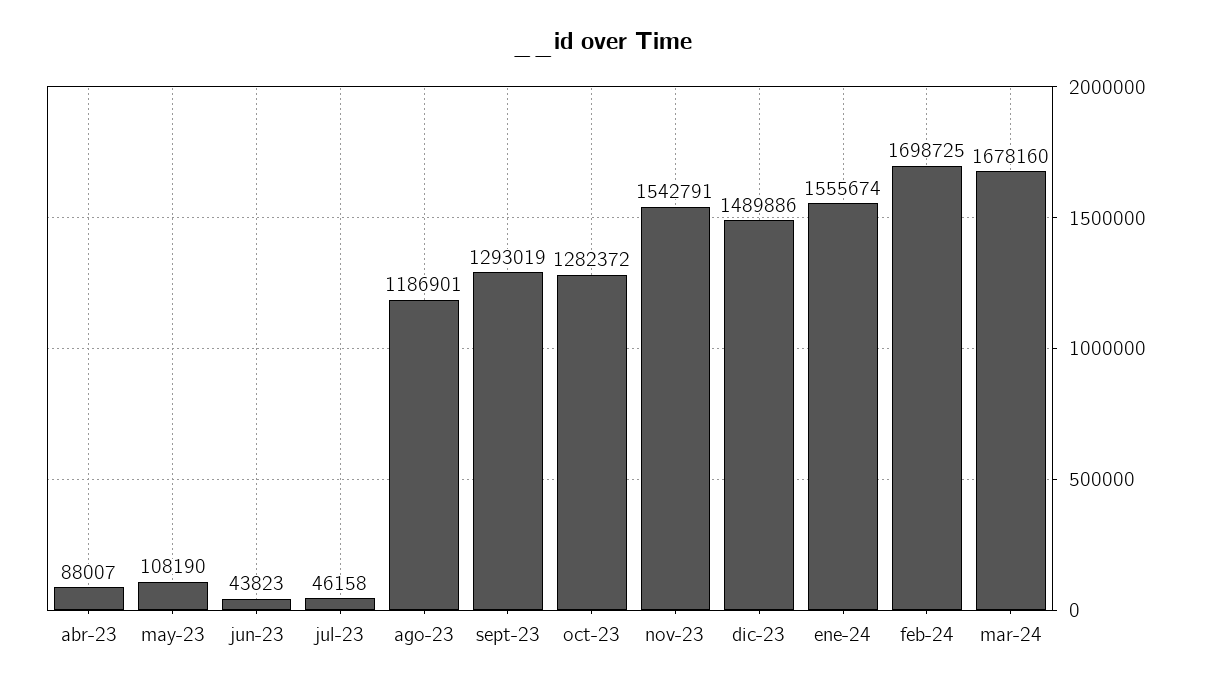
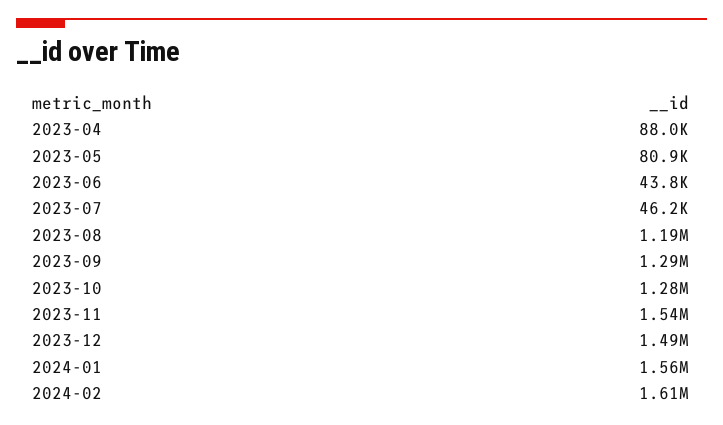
may-23: 108190 -> 80900
feb-24: 1698725 -> 1610000
mar-24: 1678160 -> none

